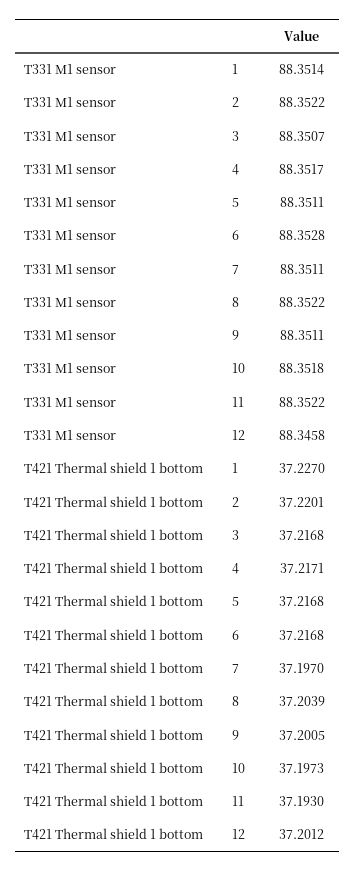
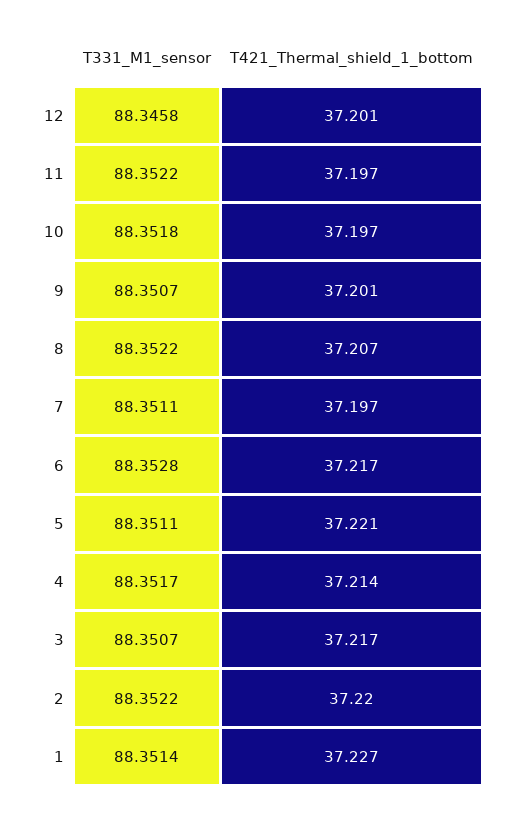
T331 M1 sensor, 9: 88.3511 -> 88.3507
T421 Thermal shield 1 bottom, 4: 37.2171 -> 37.214
T421 Thermal shield 1 bottom, 5: 37.2168 -> 37.221
T421 Thermal shield 1 bottom, 8: 37.2039 -> 37.207
T421 Thermal shield 1 bottom, 11: 37.193 -> 37.197

